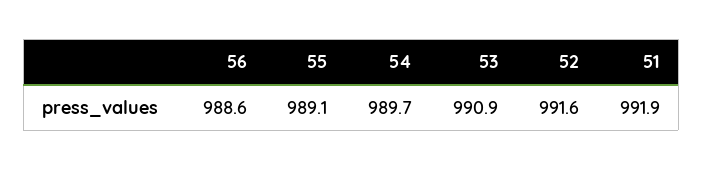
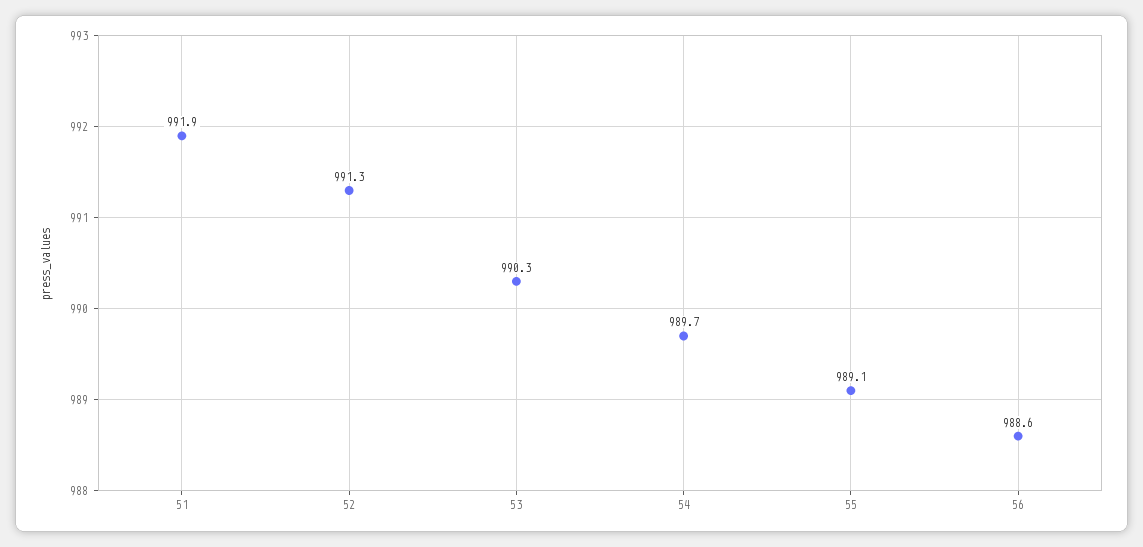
53: 990.9 -> 990.3
52: 991.6 -> 991.3

